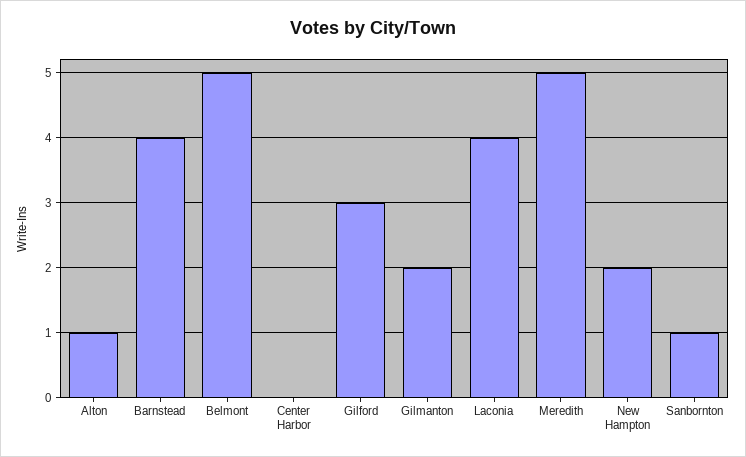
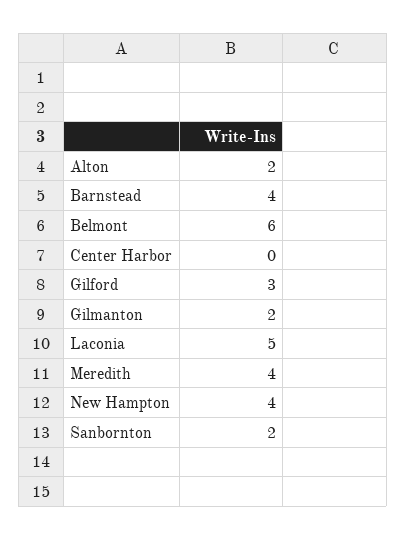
Alton: 1 -> 2
Belmont: 5 -> 6
Laconia: 4 -> 5
Meredith: 5 -> 4
New Hampton: 2 -> 4
Sanbornton: 1 -> 2

